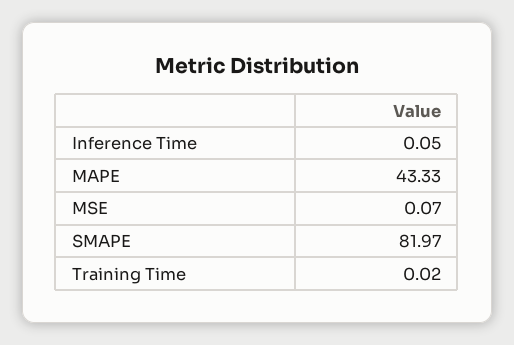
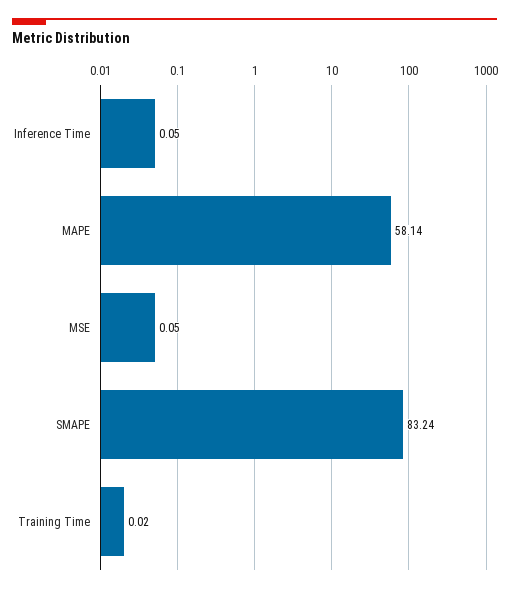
MAPE: 43.33 -> 58.14
MSE: 0.07 -> 0.05
SMAPE: 81.97 -> 83.24

